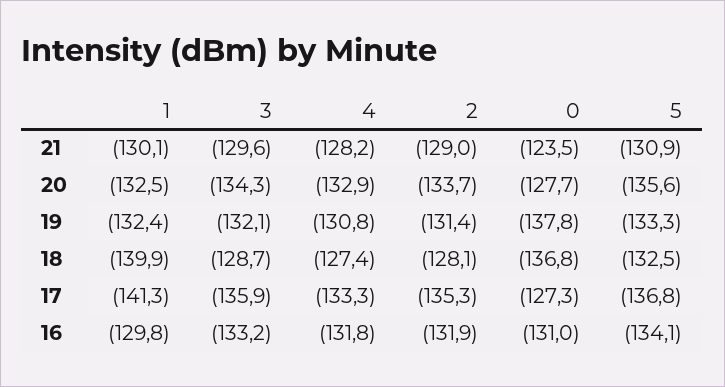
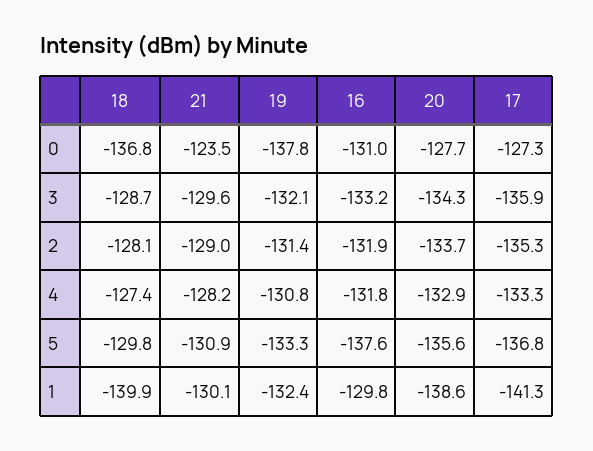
1, 20: -132.5 -> -138.6
5, 18: -132.5 -> -129.8
5, 16: -134.1 -> -137.6

